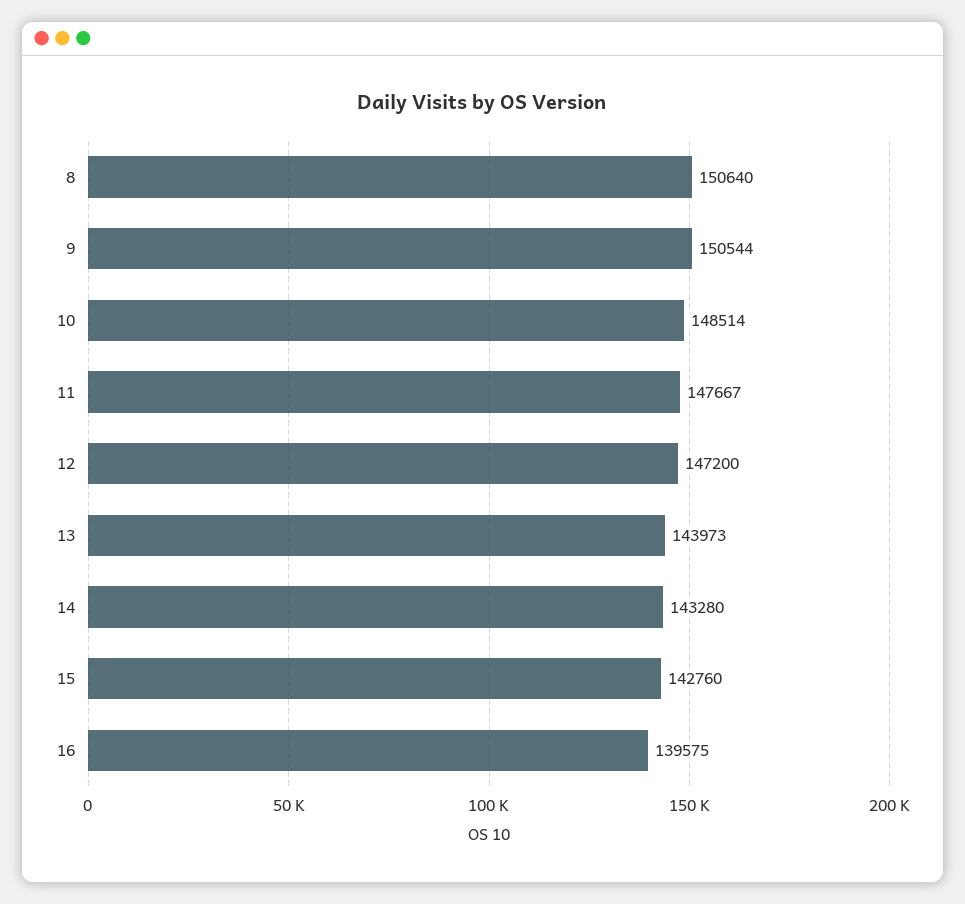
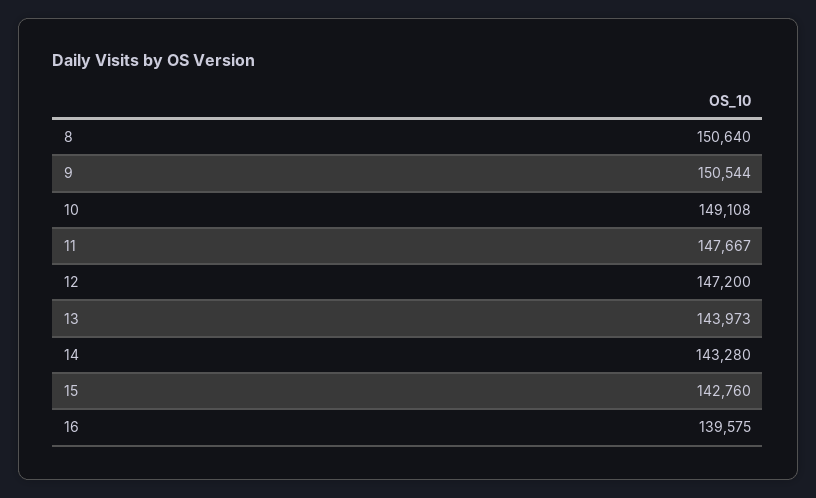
10: 148514 -> 149108

